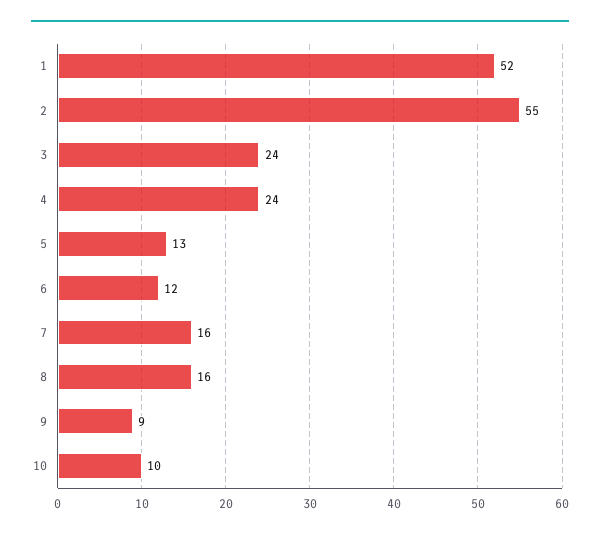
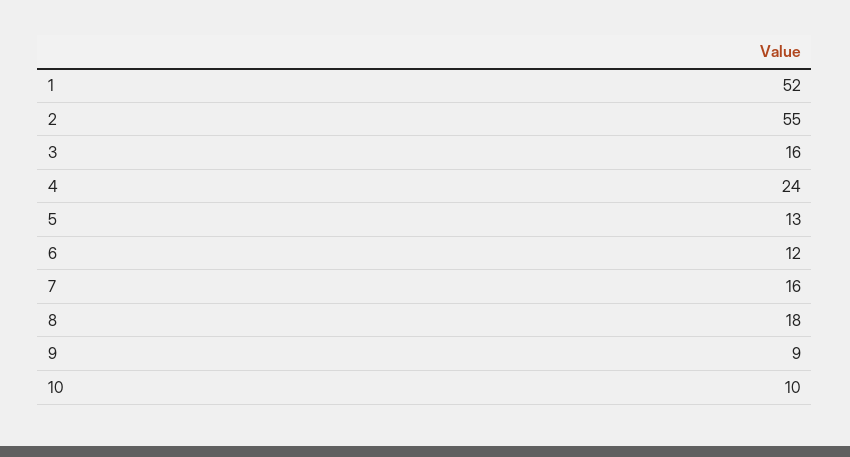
3: 24 -> 16
8: 16 -> 18

